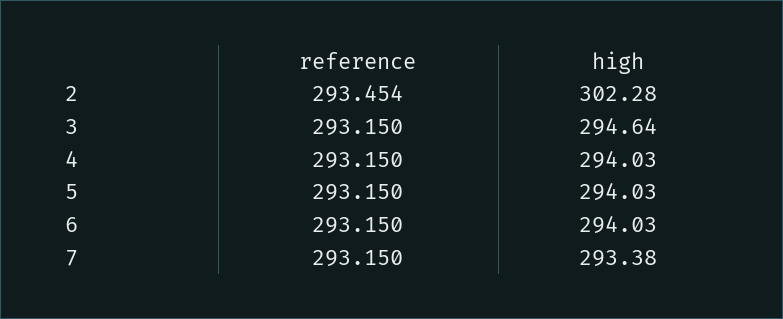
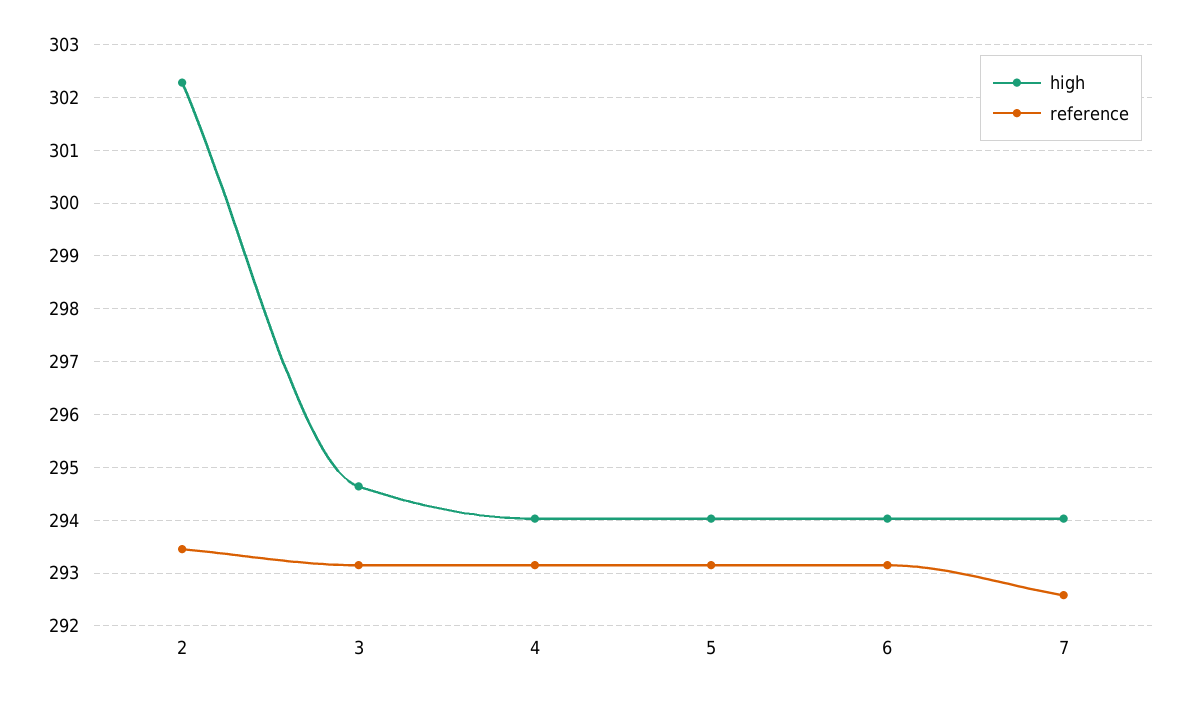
reference, 7: 293.15 -> 292.6
high, 7: 293.38 -> 294

